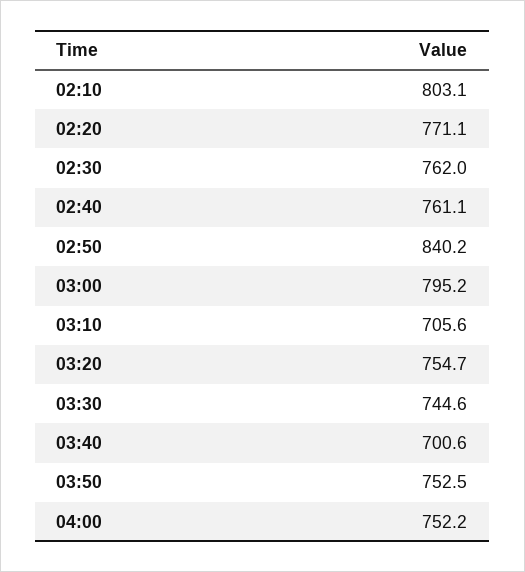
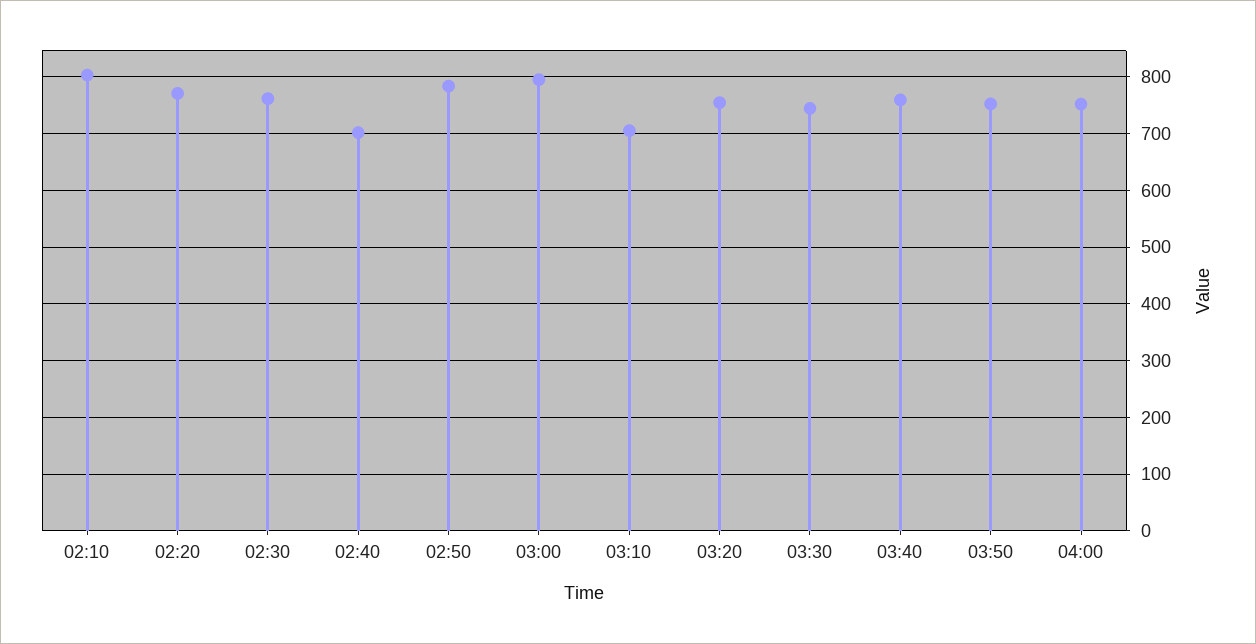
02:40: 761.1 -> 700
02:50: 840.2 -> 780
03:40: 700.6 -> 760

